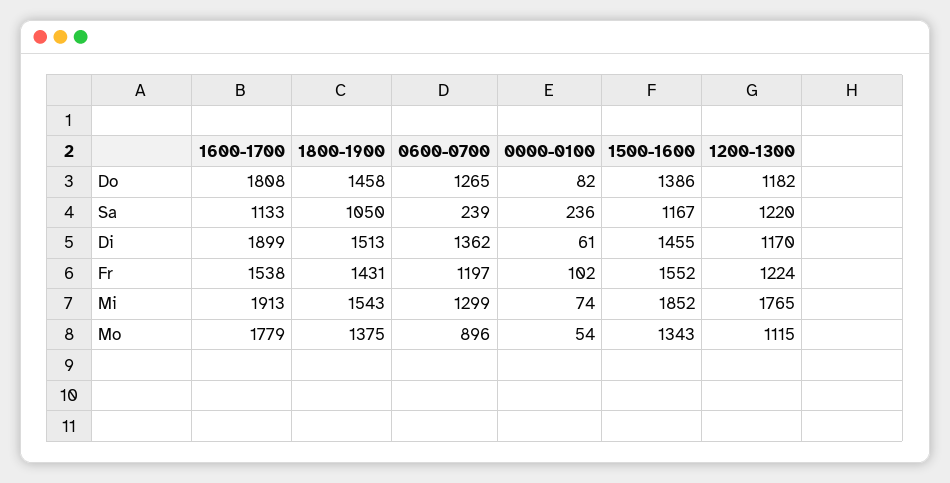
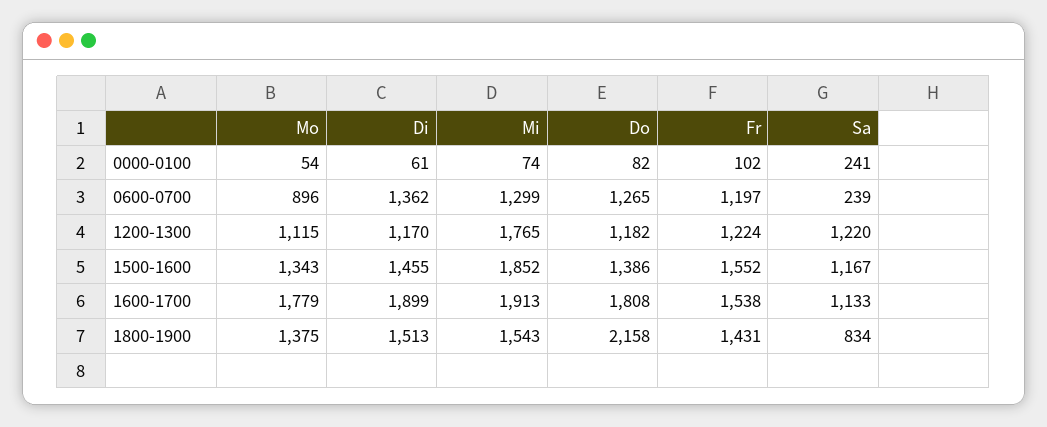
1800-1900, Do: 1458 -> 2158
1800-1900, Sa: 1050 -> 834
0000-0100, Sa: 236 -> 241

